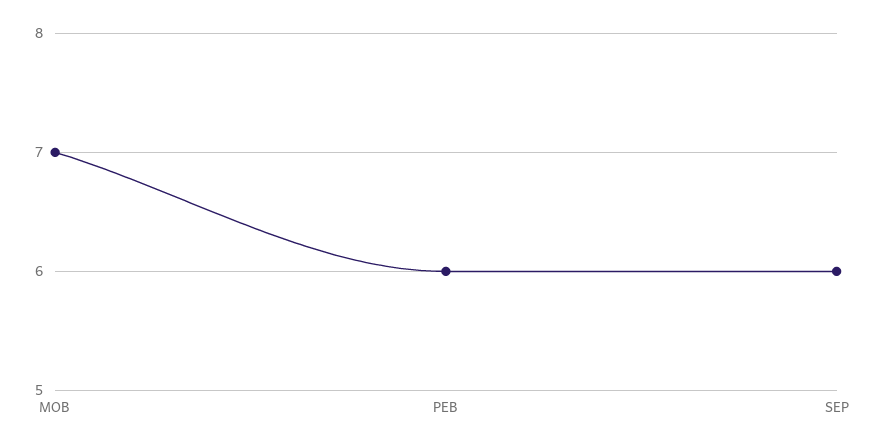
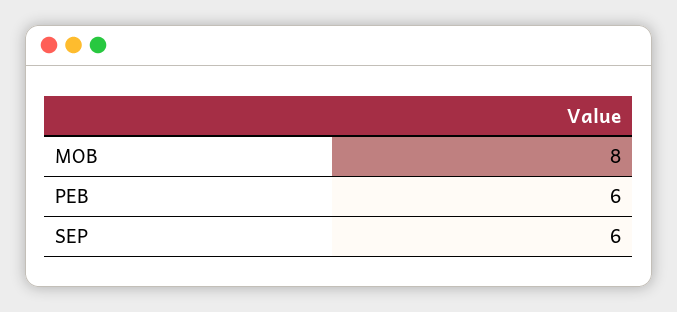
MOB: 7 -> 8

